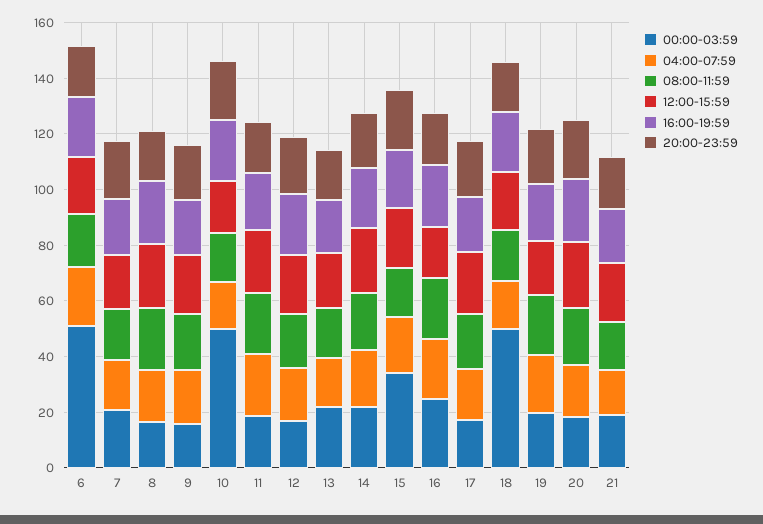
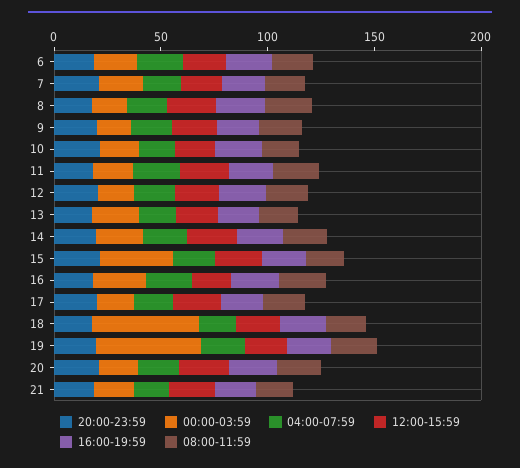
00:00-03:59, 6: 50 -> 20
00:00-03:59, 10: 50 -> 20
00:00-03:59, 19: 20 -> 50

